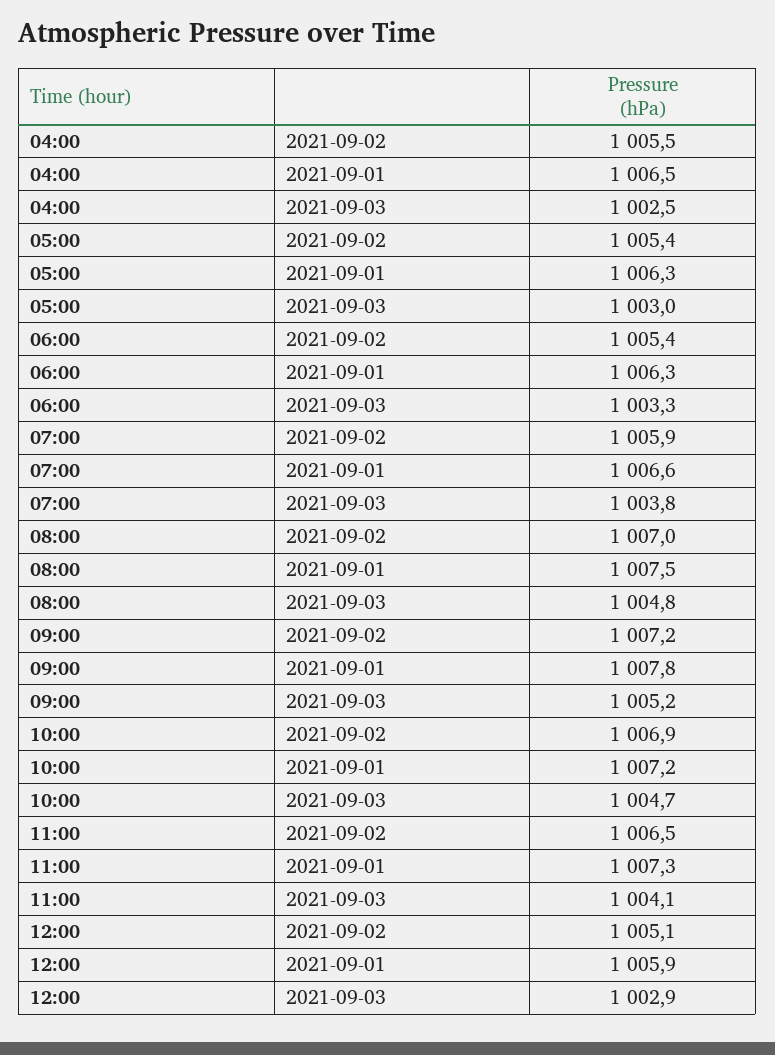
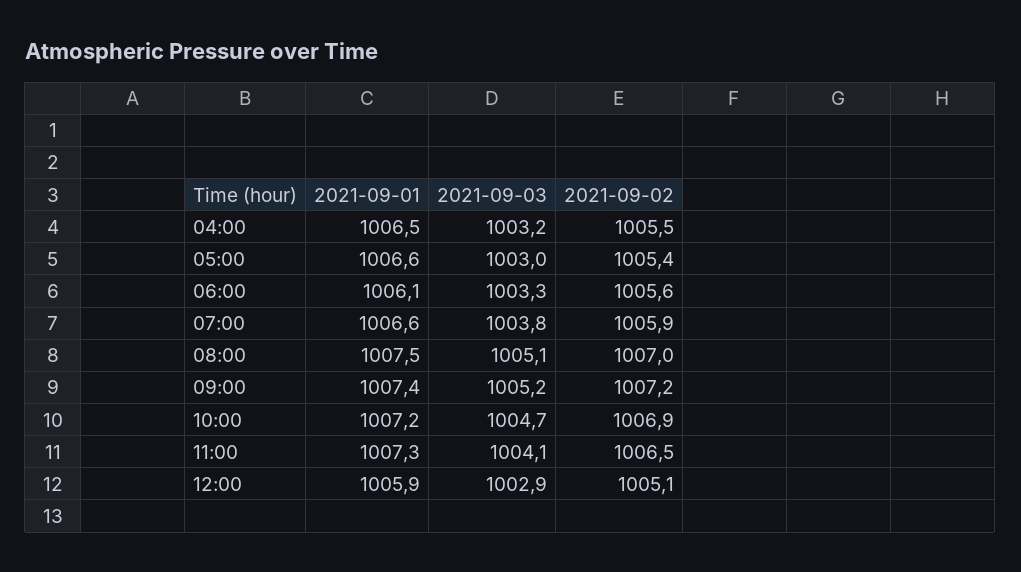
04:00, 2021-09-03: 1002.5 -> 1003.2
05:00, 2021-09-01: 1006.3 -> 1006.6
06:00, 2021-09-02: 1005.4 -> 1005.6
06:00, 2021-09-01: 1006.3 -> 1006.1
08:00, 2021-09-03: 1004.8 -> 1005.1
09:00, 2021-09-01: 1007.8 -> 1007.4

